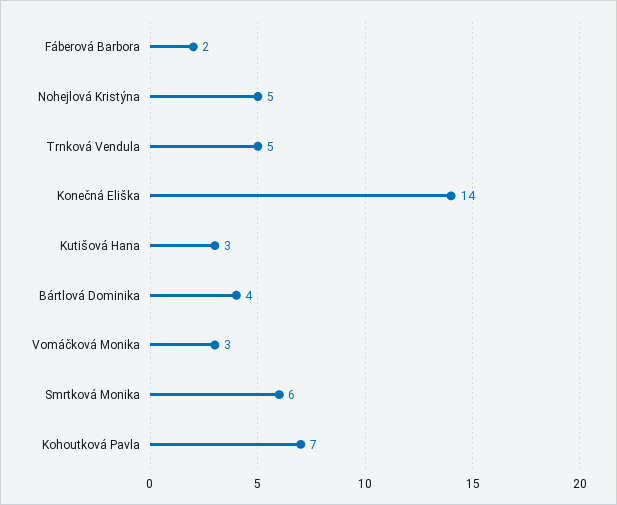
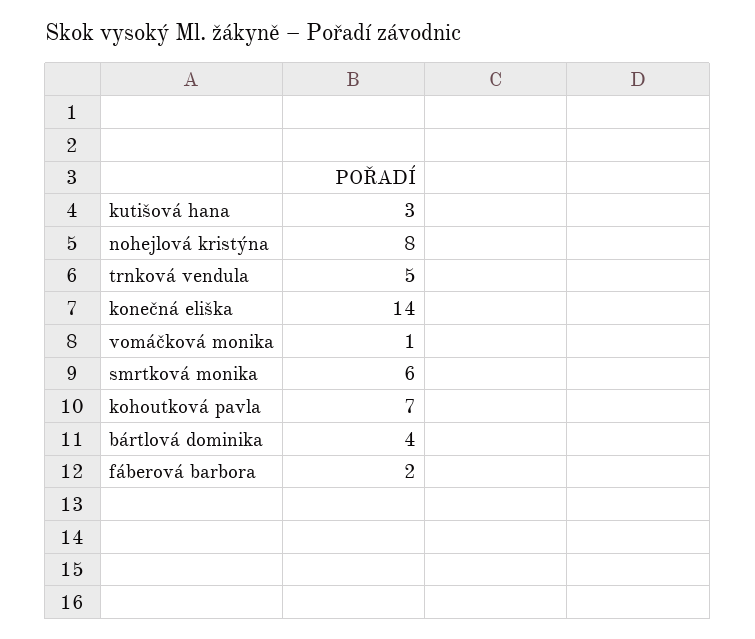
Nohejlová Kristýna: 5 -> 8
Vomáčková Monika: 3 -> 1

